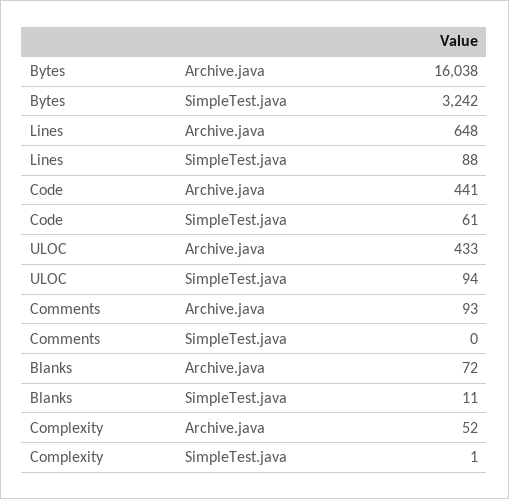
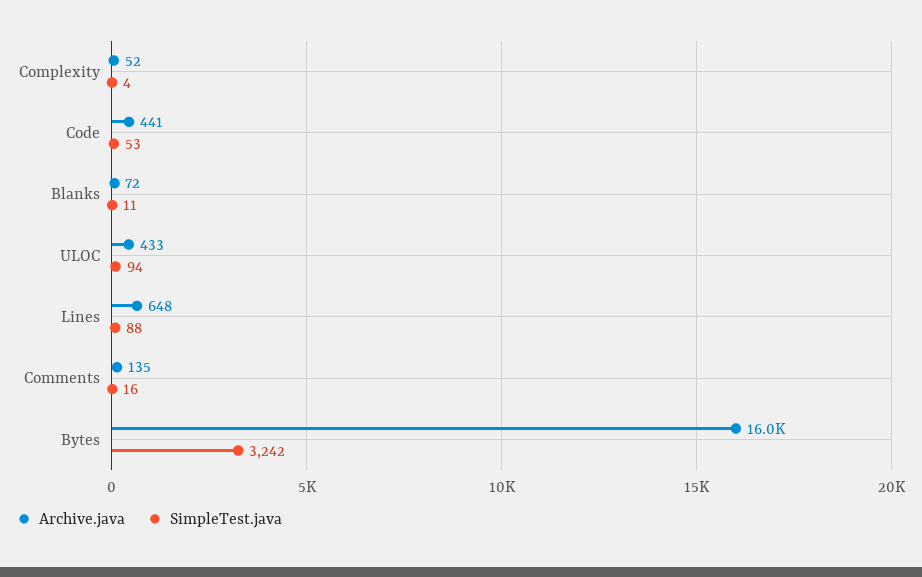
SimpleTest.java, Code: 61 -> 53
Archive.java, Comments: 93 -> 135
SimpleTest.java, Comments: 0 -> 16
SimpleTest.java, Complexity: 1 -> 4

